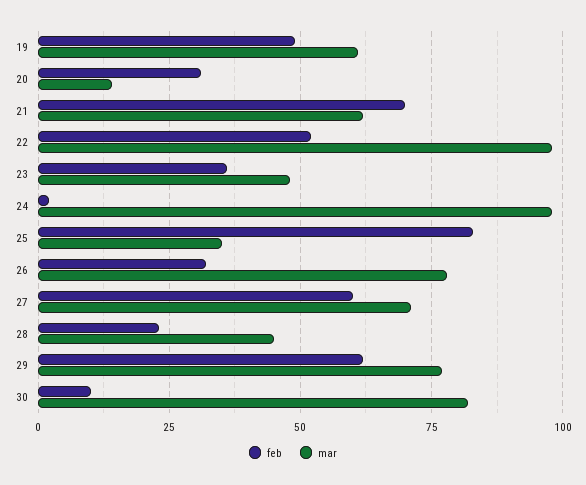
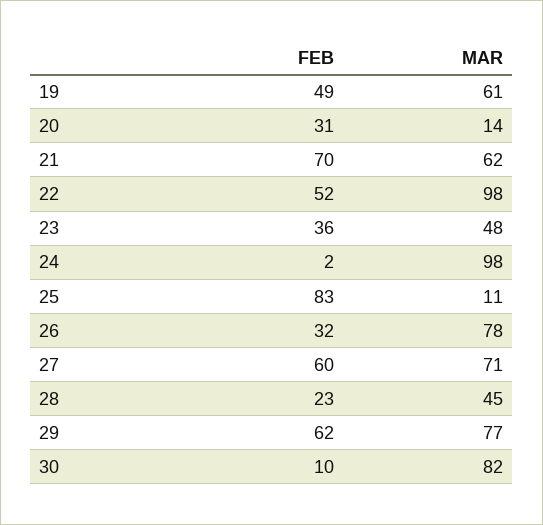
mar, 25: 35 -> 11

